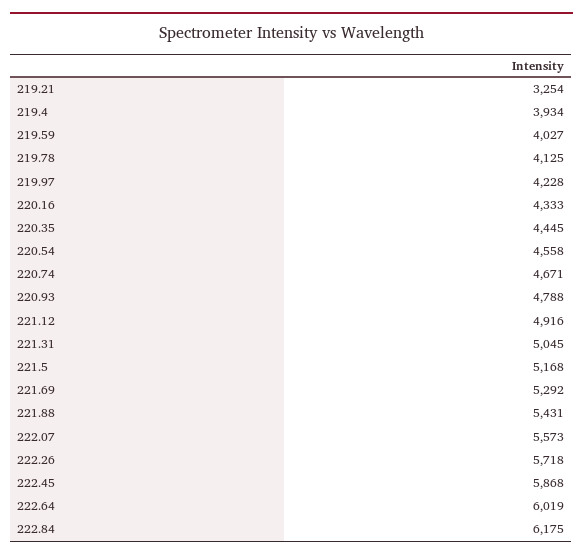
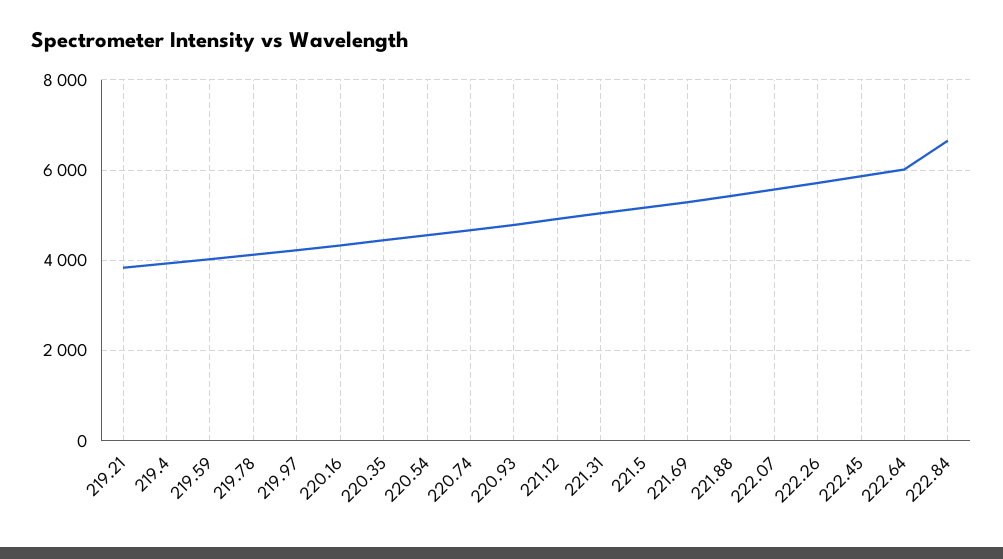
219.21: 3254 -> 3800
222.84: 6175 -> 6600

